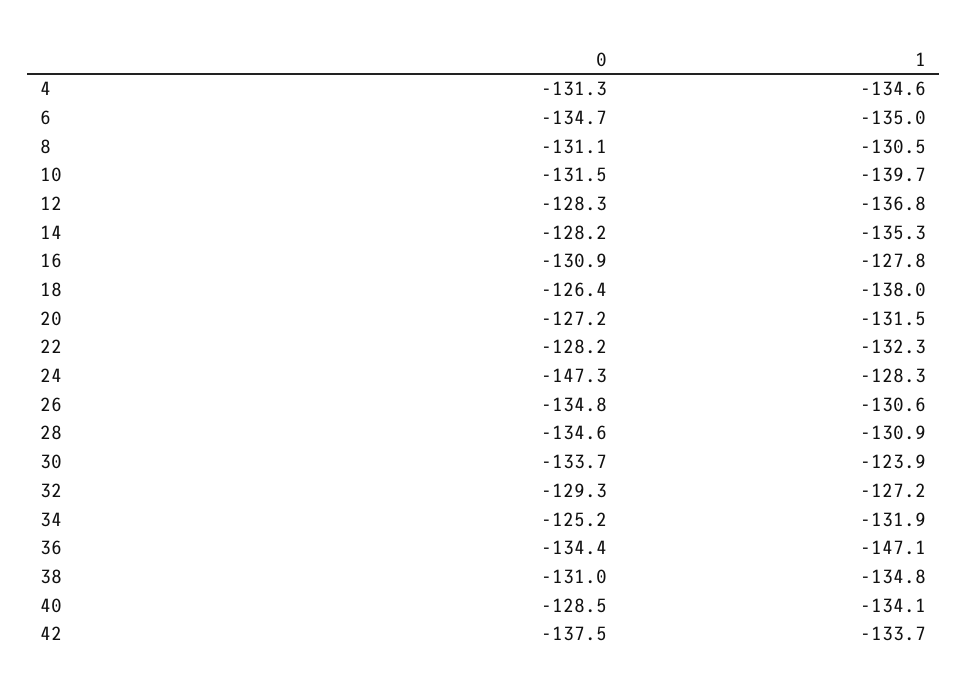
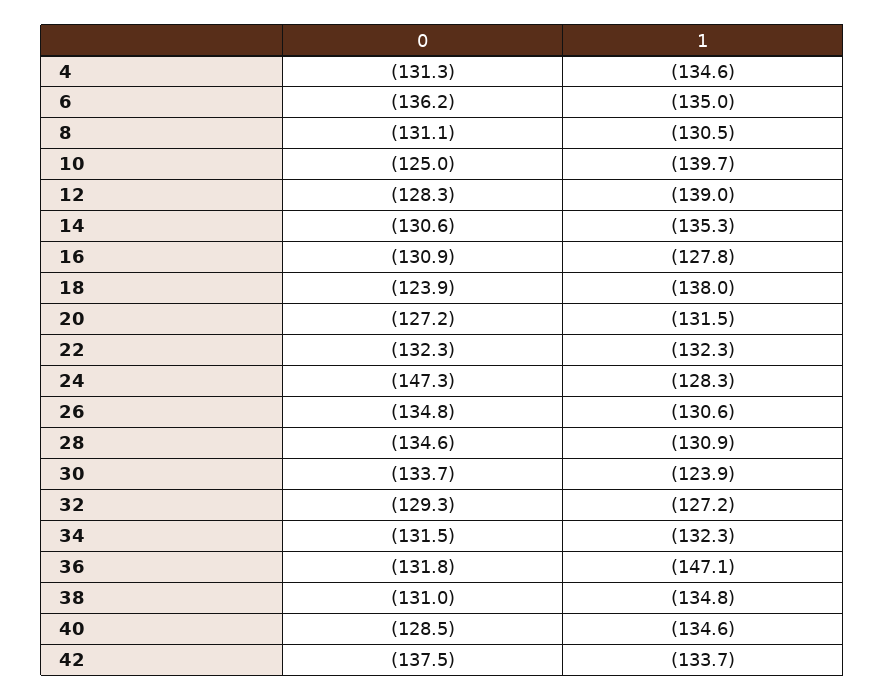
0, 6: -134.7 -> -136.2
0, 10: -131.5 -> -125
1, 12: -136.8 -> -139
0, 14: -128.2 -> -130.6
0, 18: -126.4 -> -123.9
0, 22: -128.2 -> -132.3
0, 34: -125.2 -> -131.5
1, 34: -131.9 -> -132.3
0, 36: -134.4 -> -131.8
1, 40: -134.1 -> -134.6

